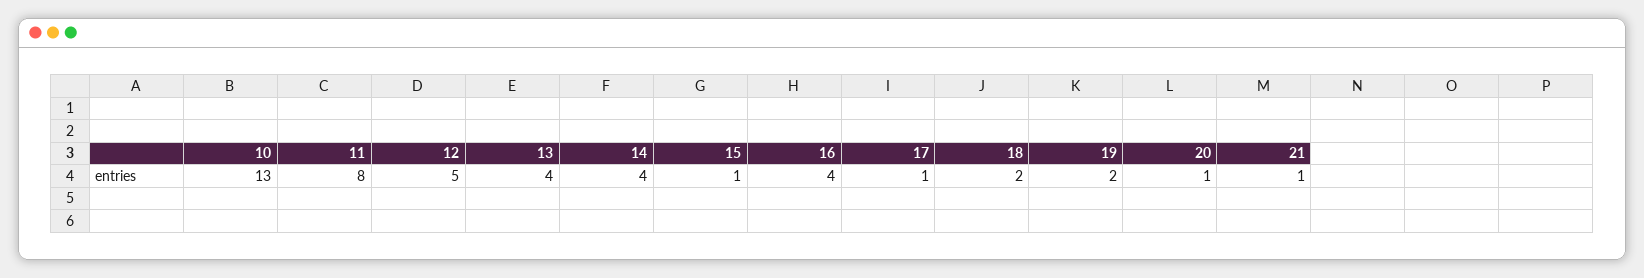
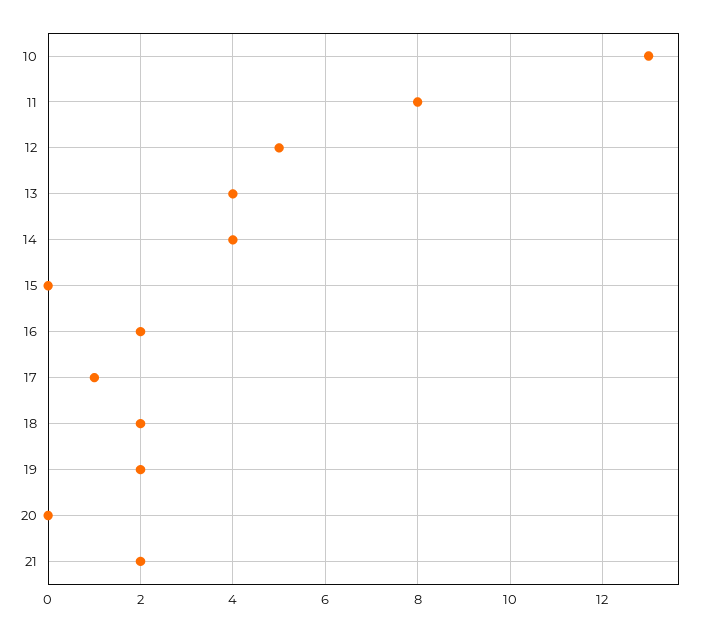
15: 1 -> 0
16: 4 -> 2
20: 1 -> 0
21: 1 -> 2

